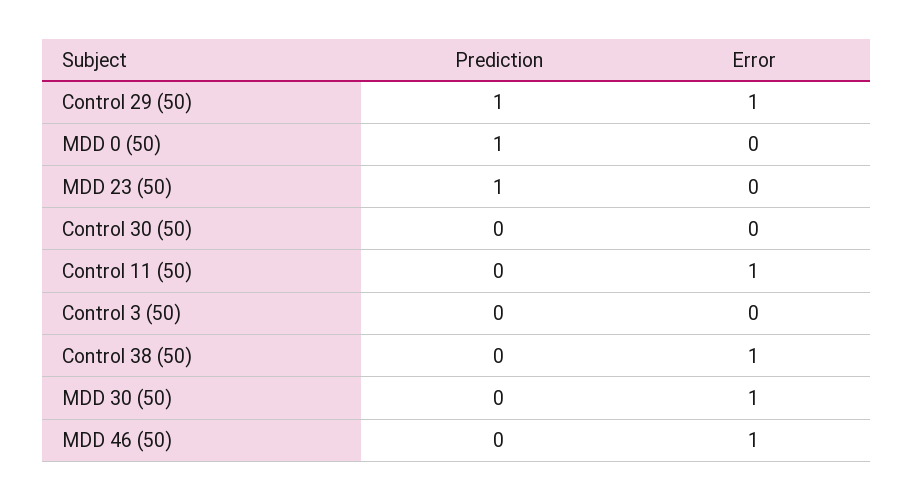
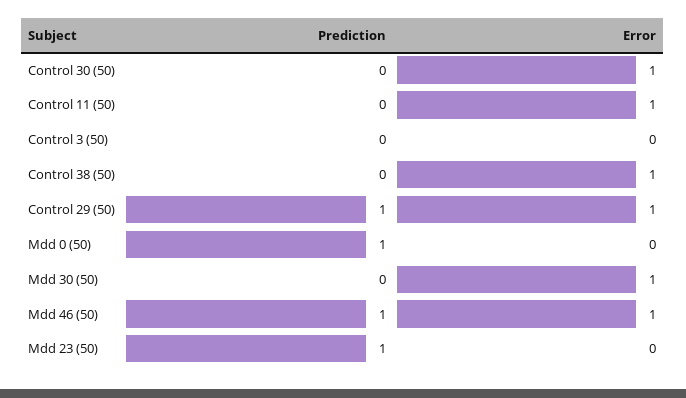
Error, Control 30 (50): 0 -> 1
Prediction, MDD 46 (50): 0 -> 1

